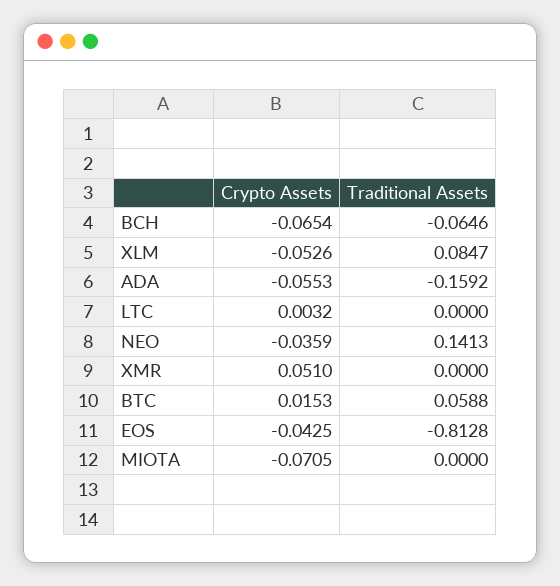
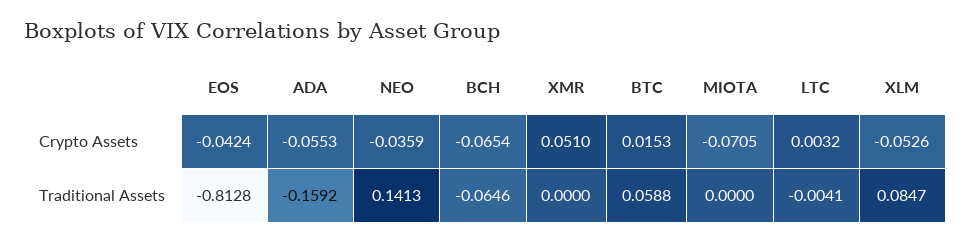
Traditional Assets, LTC: 0 -> -0.0041
Crypto Assets, EOS: -0.0425 -> -0.0424

